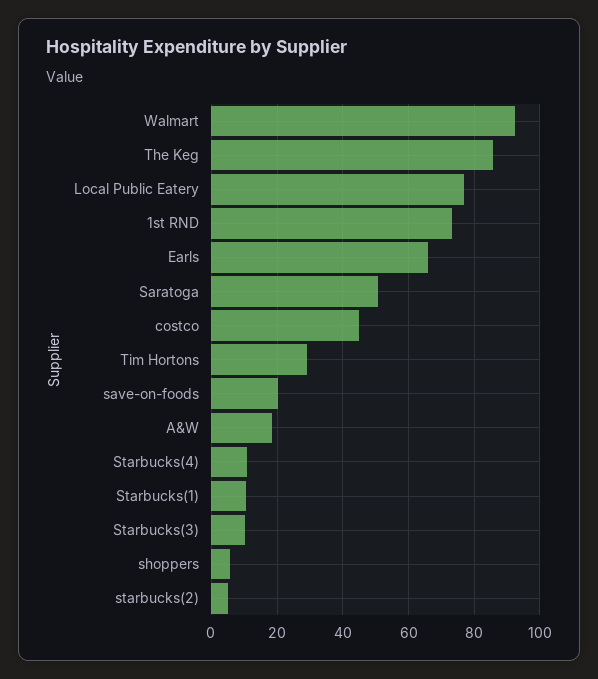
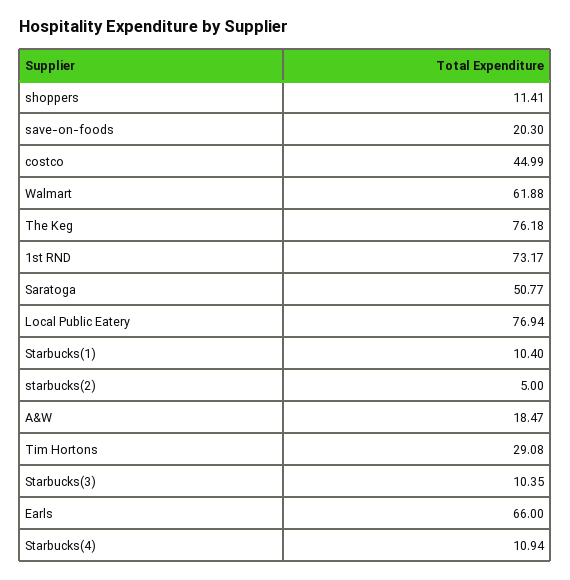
Walmart: 92 -> 61.88
The Keg: 86 -> 76.18
shoppers: 6 -> 11.41

